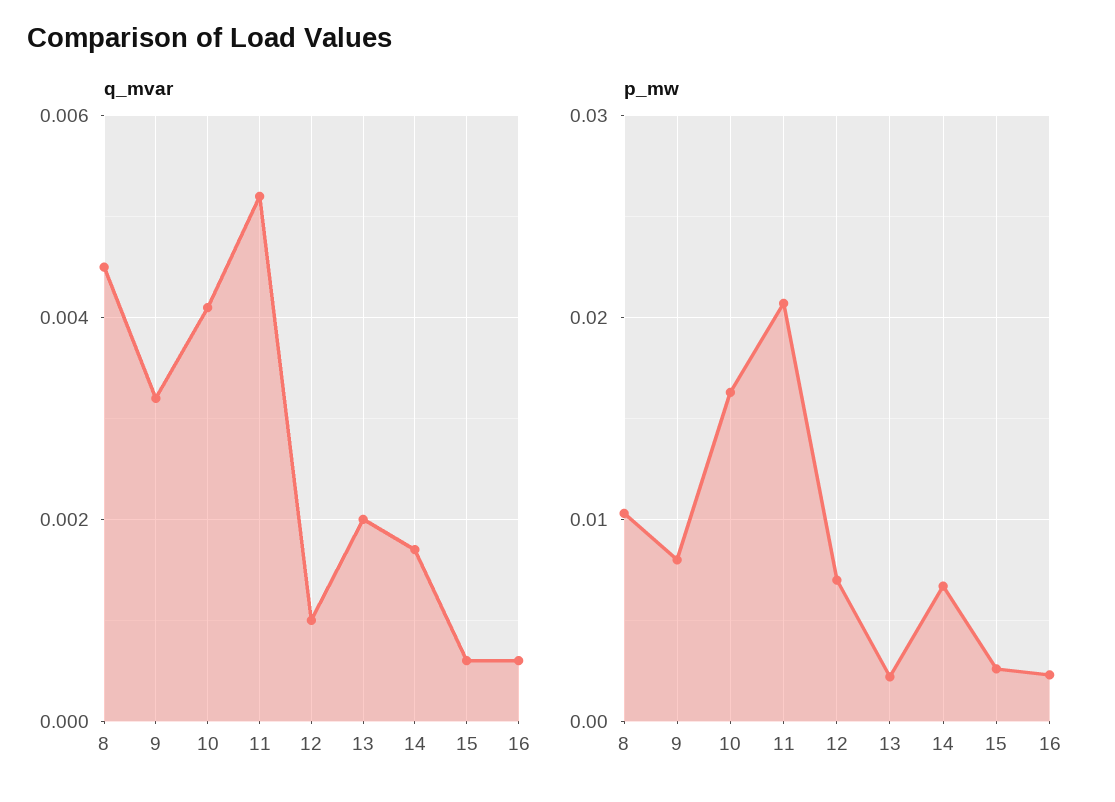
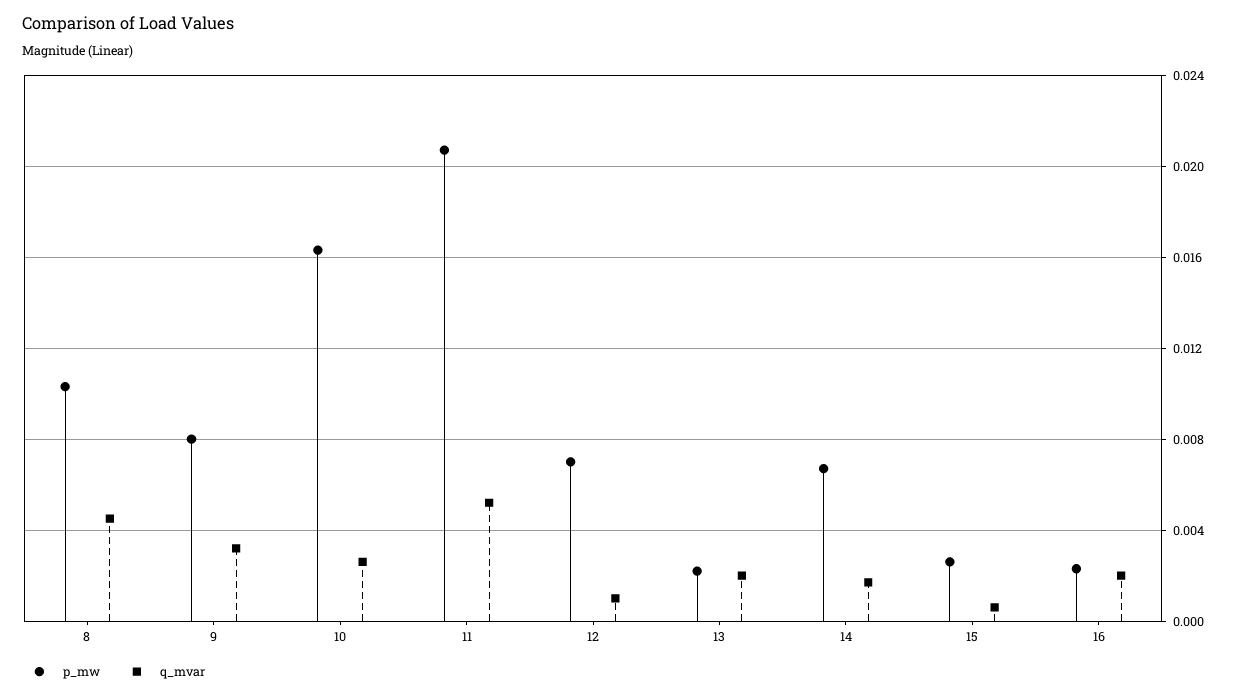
q_mvar, 10: 0.004 -> 0.0025
q_mvar, 16: 0.0005 -> 0.002

